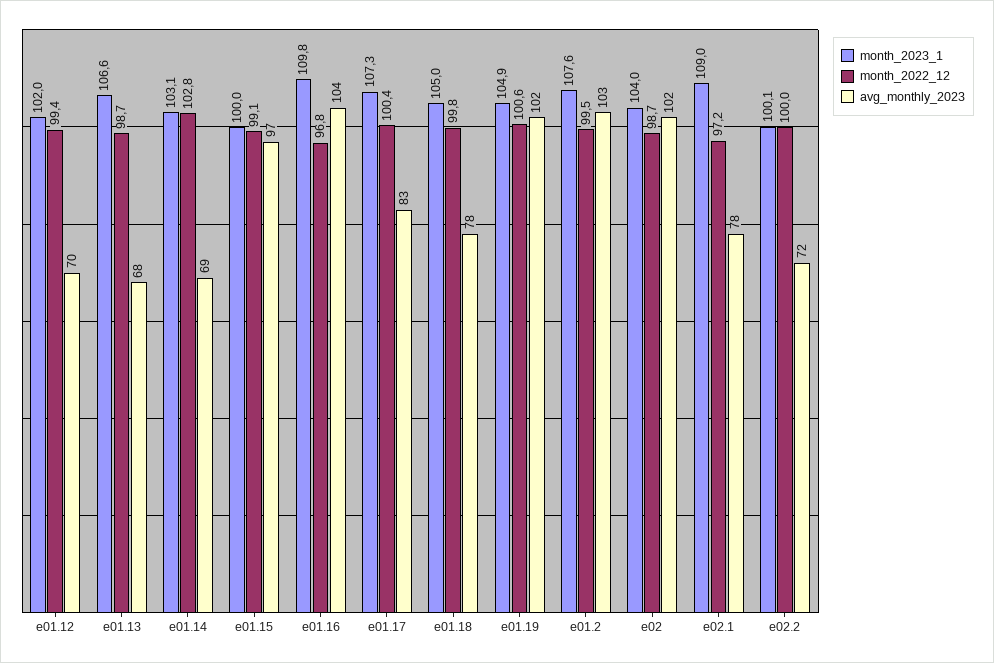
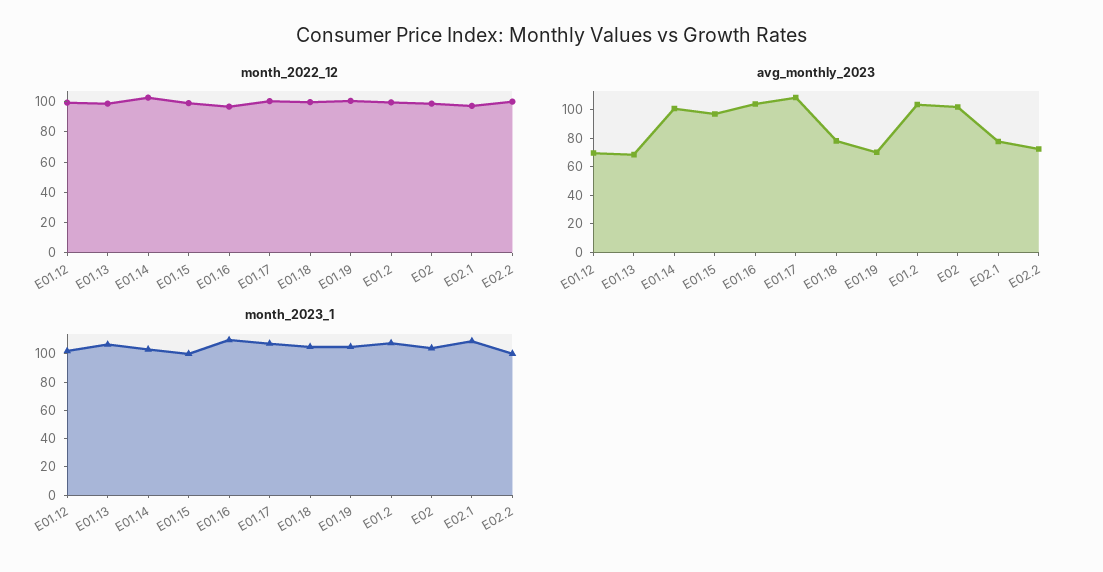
avg_monthly_2023, e01.14: 69 -> 100
avg_monthly_2023, e01.17: 83 -> 110
avg_monthly_2023, e01.19: 102 -> 70

